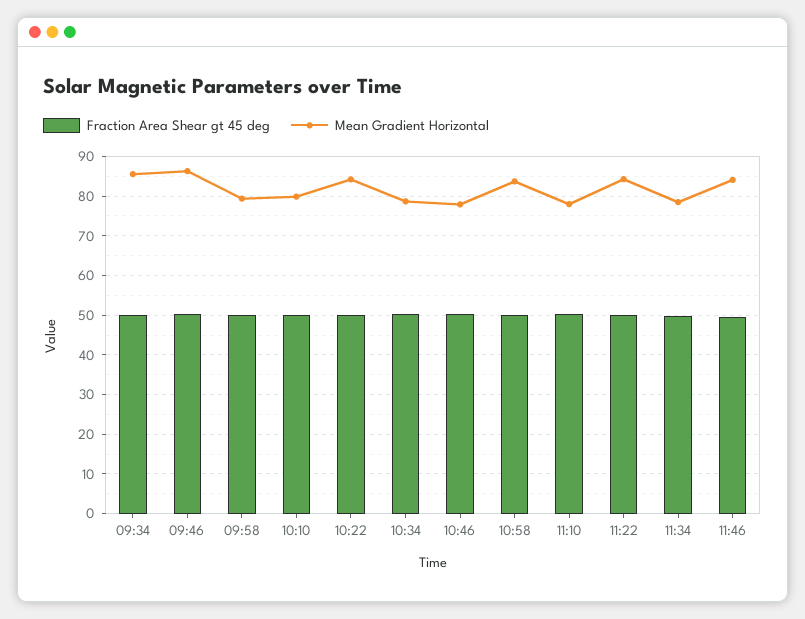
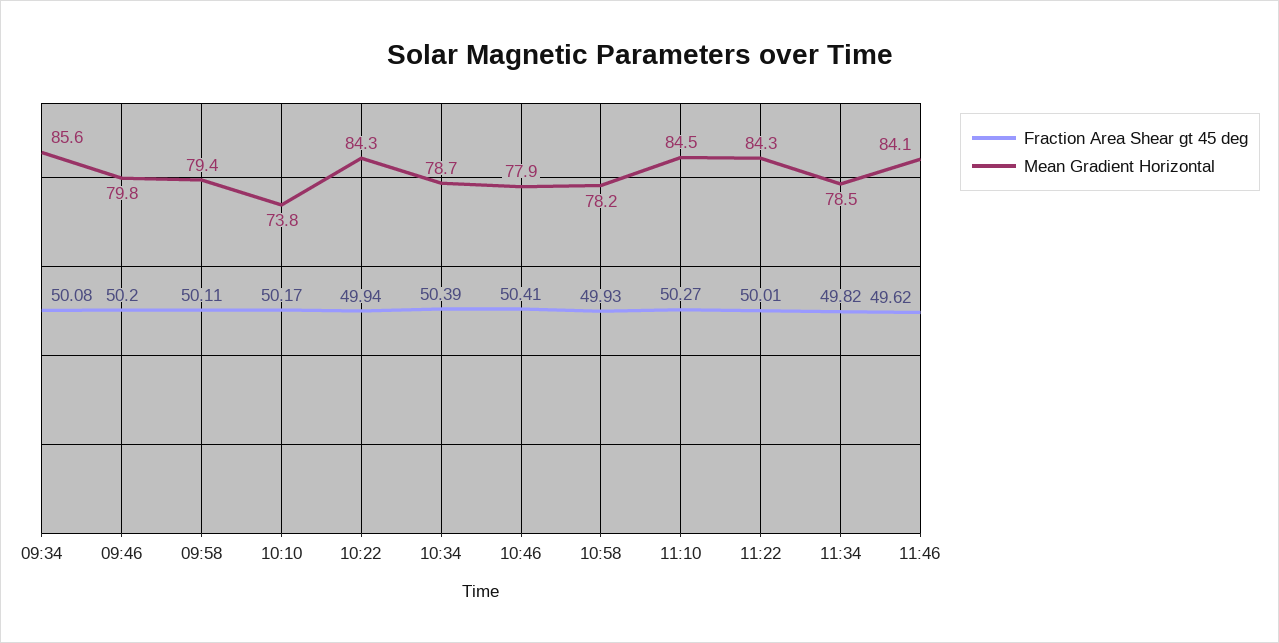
Mean Gradient Horizontal, 09:46: 86 -> 79.8
Mean Gradient Horizontal, 10:10: 80 -> 73.8
Mean Gradient Horizontal, 10:58: 84 -> 78.2
Mean Gradient Horizontal, 11:10: 78 -> 84.5

